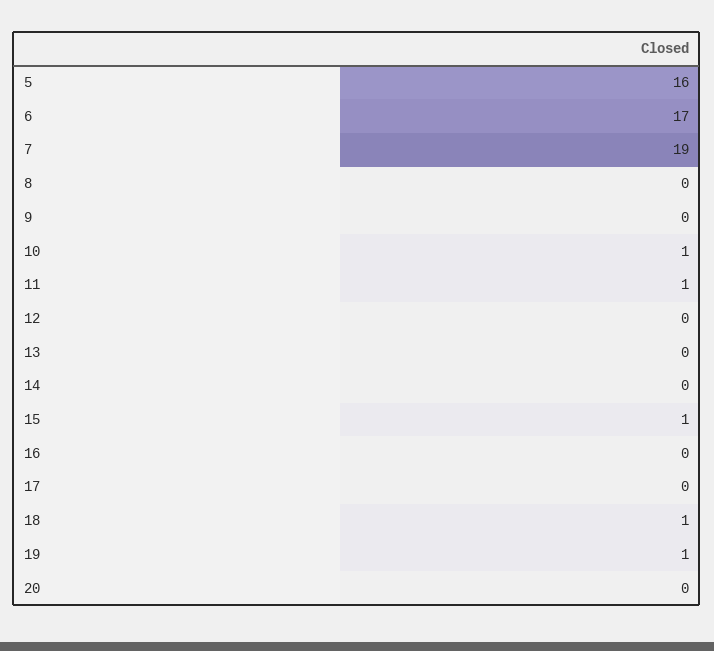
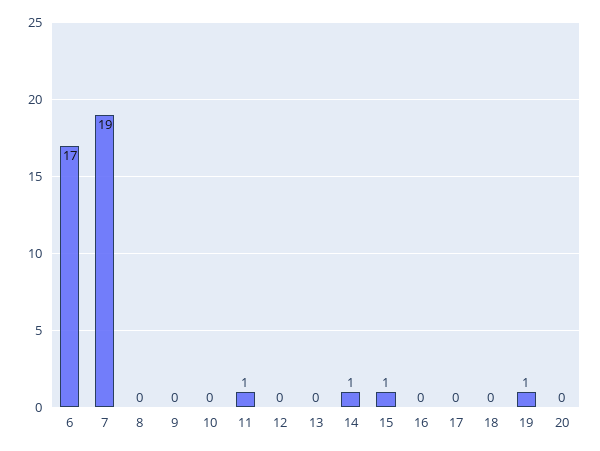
5: 16 -> none
10: 1 -> 0
14: 0 -> 1
18: 1 -> 0

